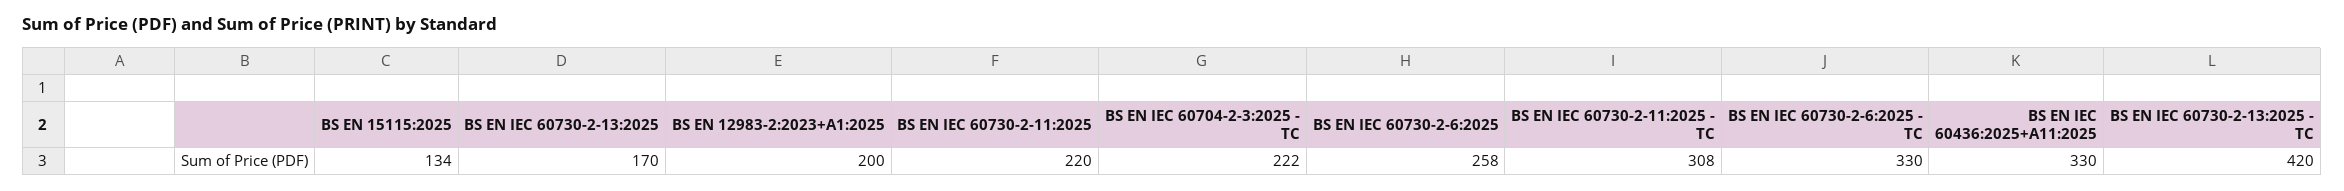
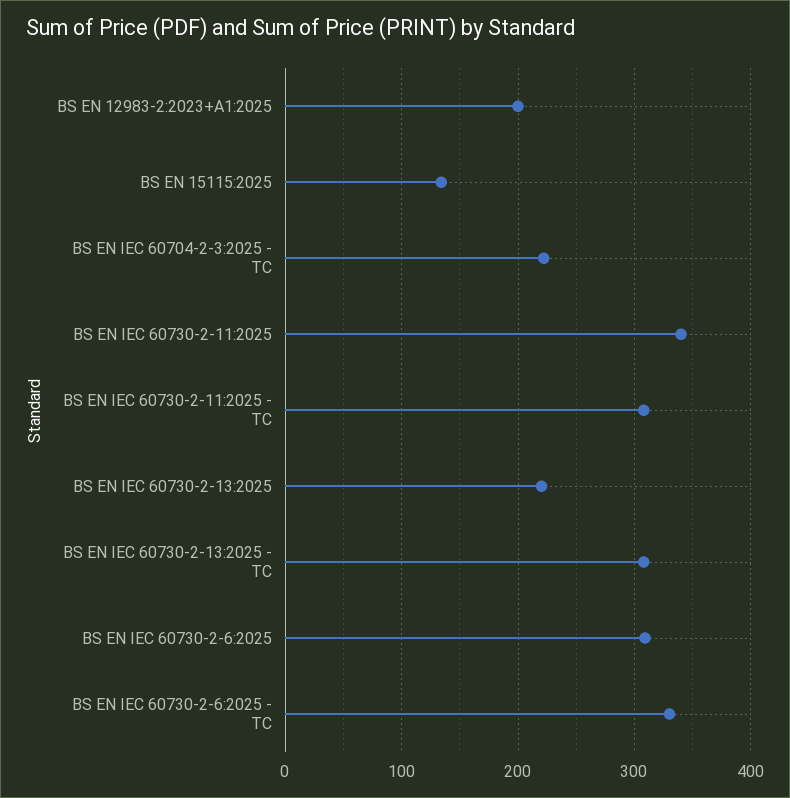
BS EN IEC 60730-2-13:2025: 170 -> 220
BS EN IEC 60730-2-11:2025: 220 -> 340
BS EN IEC 60730-2-6:2025: 258 -> 310
BS EN IEC 60436:2025+A11:2025: 330 -> none
BS EN IEC 60730-2-13:2025 - TC: 420 -> 310

